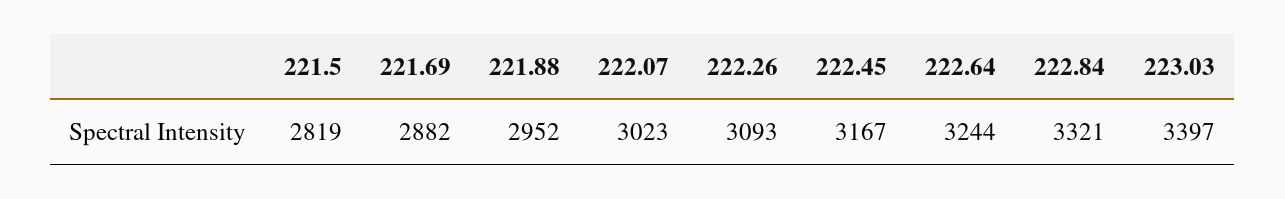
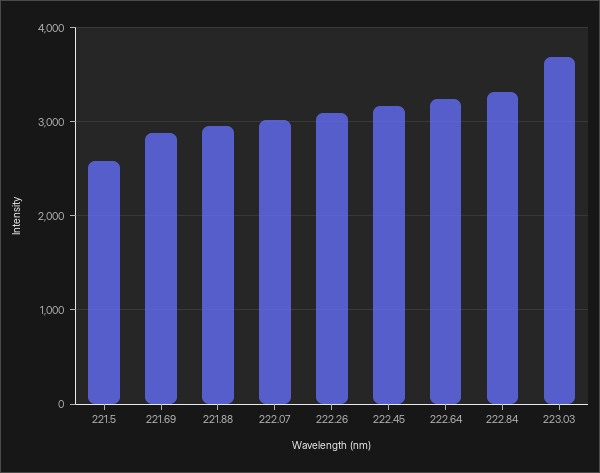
221.5: 2819 -> 2600
223.03: 3397 -> 3700

